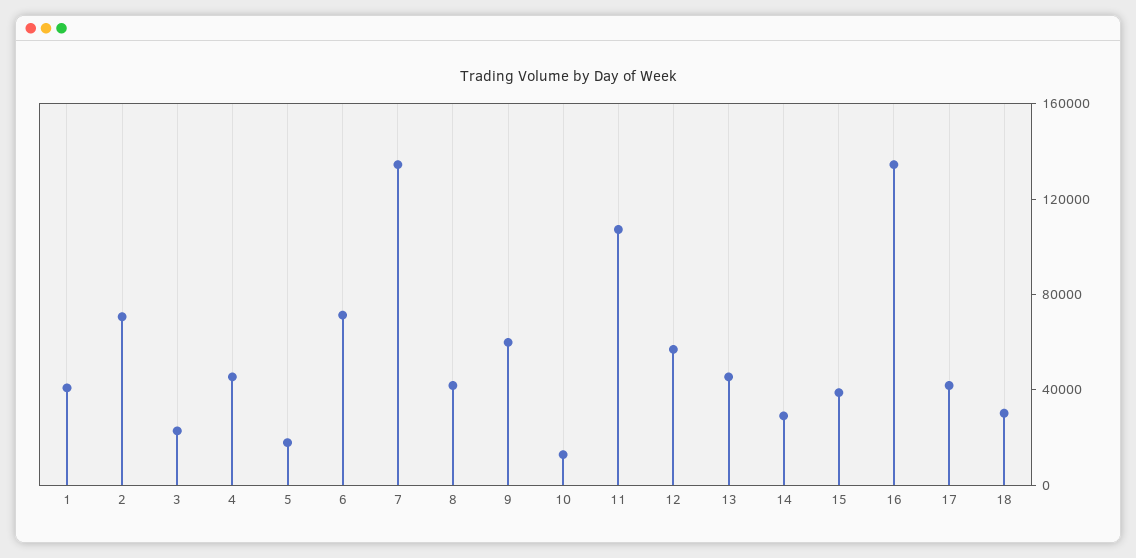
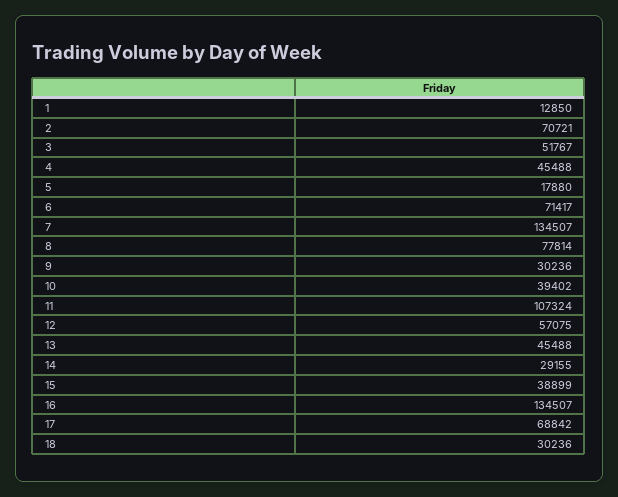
1: 40000 -> 12850
3: 20000 -> 51767
8: 40000 -> 77814
9: 60000 -> 30236
10: 10000 -> 39402
17: 40000 -> 68842

